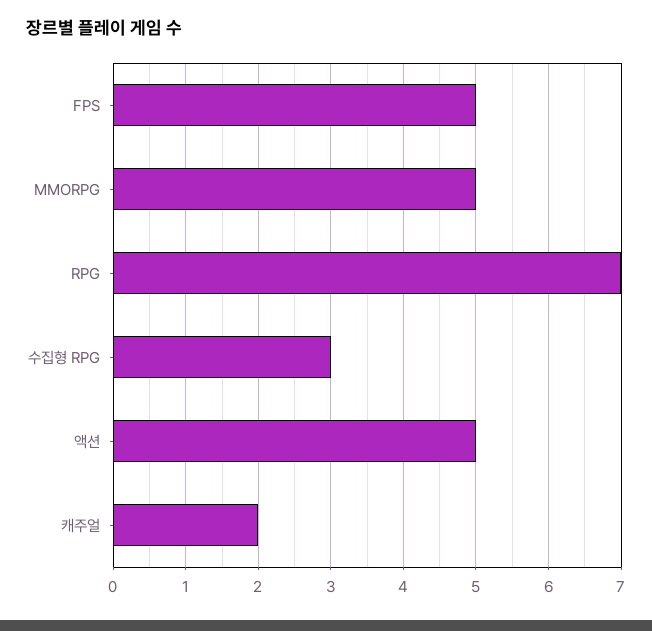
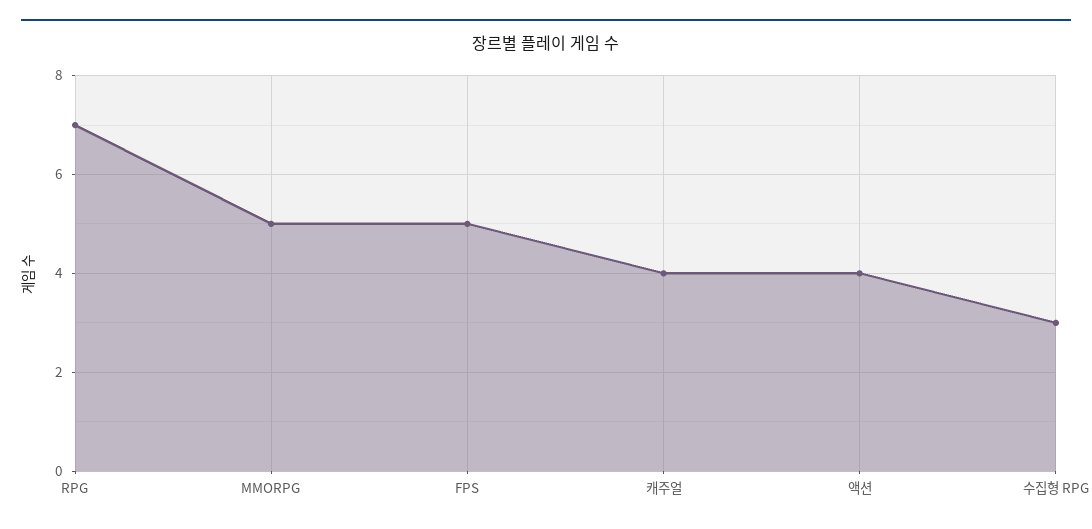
액션: 5 -> 4
캐주얼: 2 -> 4

